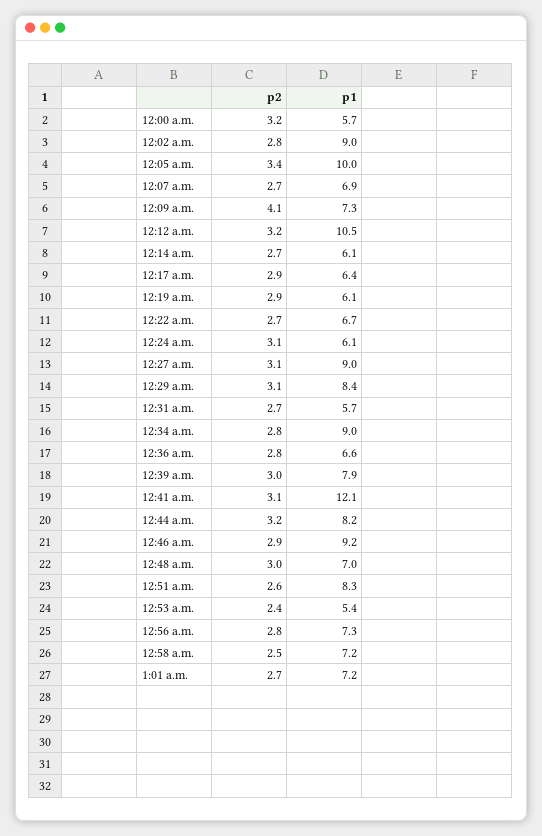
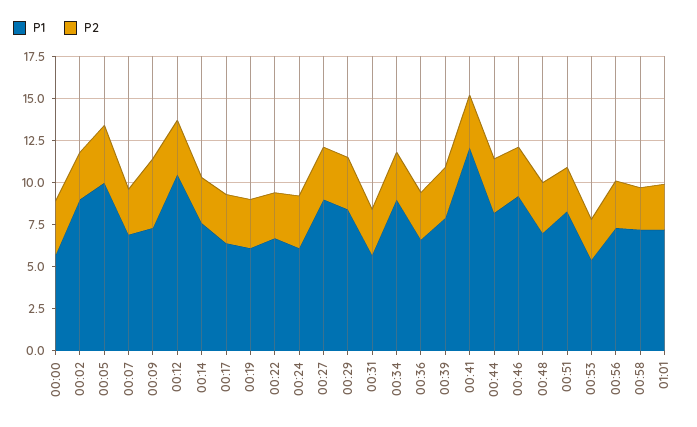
p1, 12:14 a.m.: 6.1 -> 7.5

